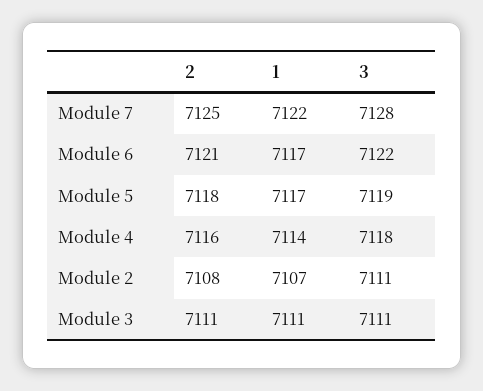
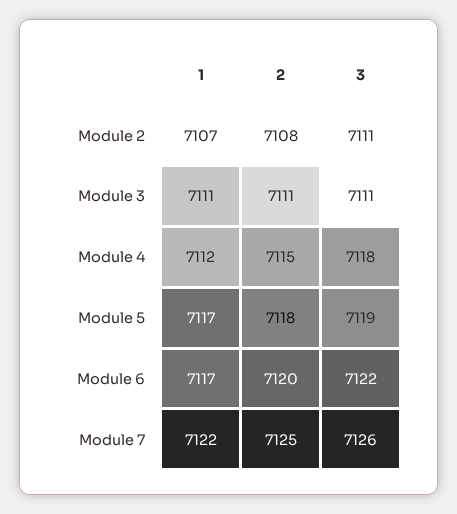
3, Module 7: 7128 -> 7126
2, Module 6: 7121 -> 7120
2, Module 4: 7116 -> 7115
1, Module 4: 7114 -> 7112

